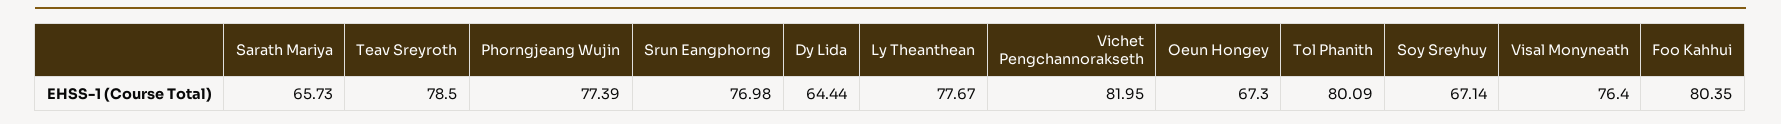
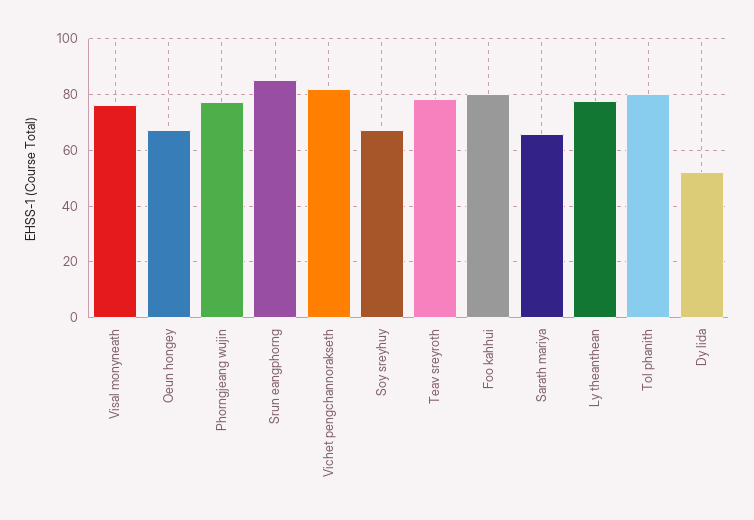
Srun Eangphorng: 76.98 -> 85
Dy Lida: 64.44 -> 52.5

